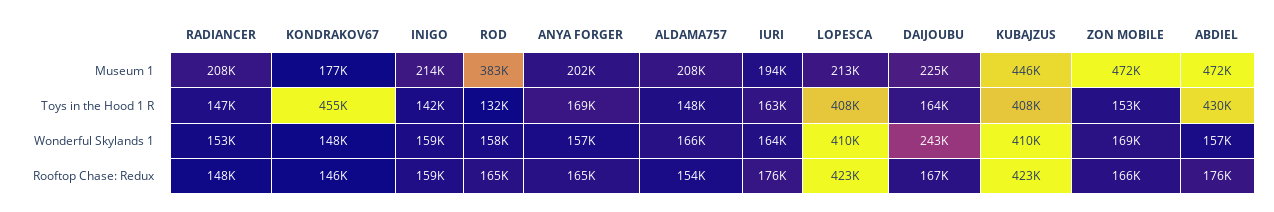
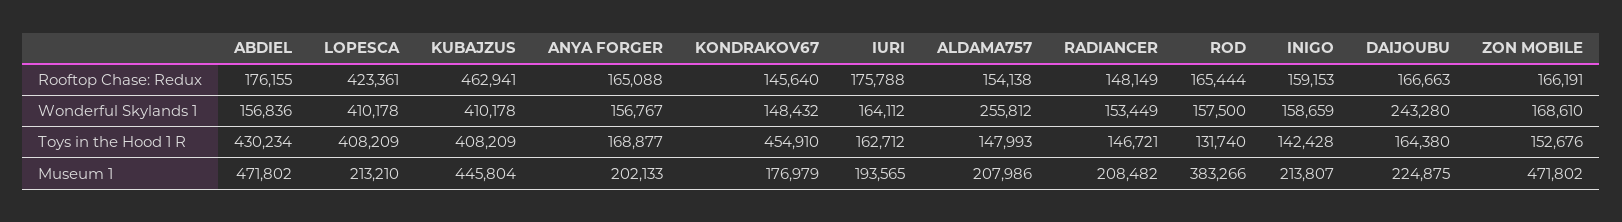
ALDAMA757, Wonderful Skylands 1: 166000 -> 255812
KUBAJZUS, Rooftop Chase: Redux: 423000 -> 462941

